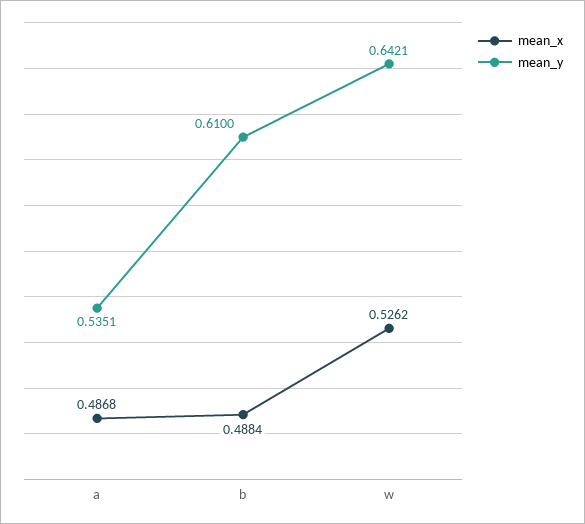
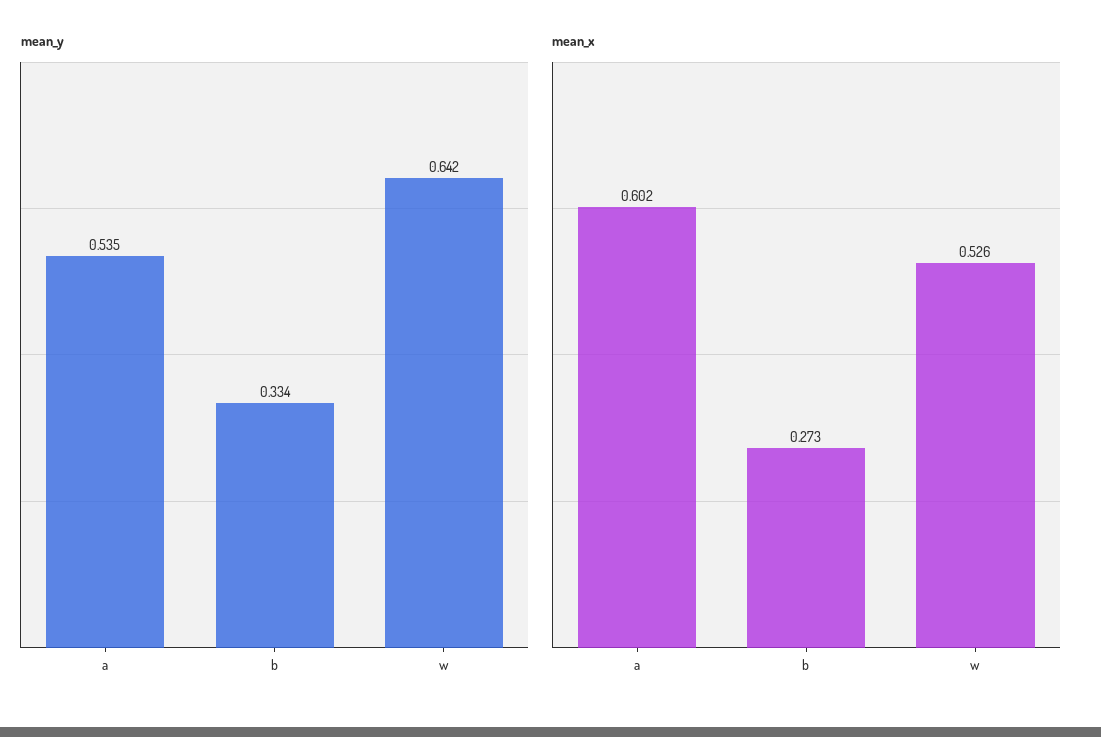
mean_x, a: 0.4868 -> 0.602
mean_x, b: 0.4884 -> 0.273
mean_y, b: 0.61 -> 0.334

